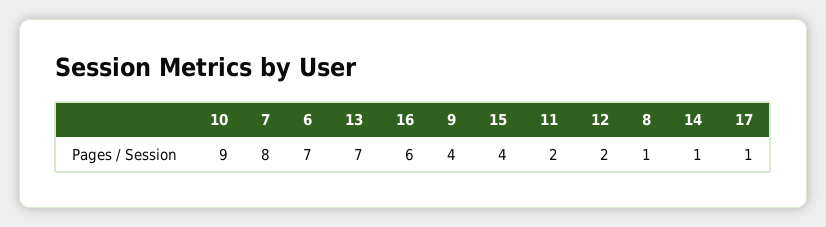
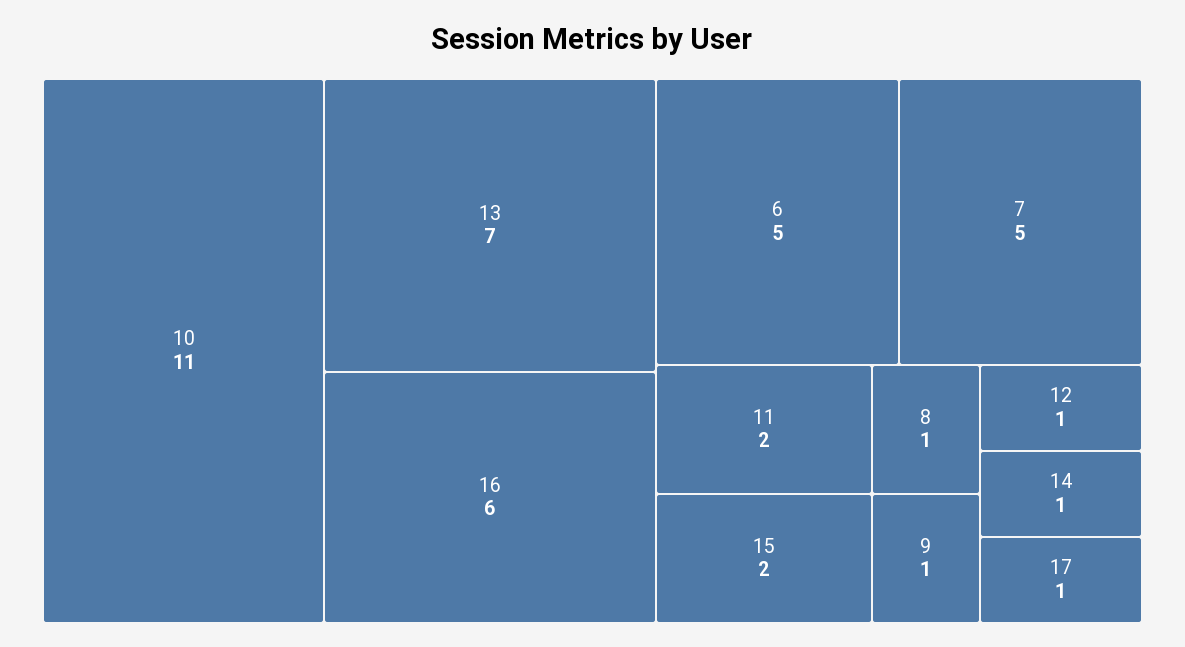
10: 9 -> 11
7: 8 -> 5
6: 7 -> 5
9: 4 -> 1
15: 4 -> 2
12: 2 -> 1

